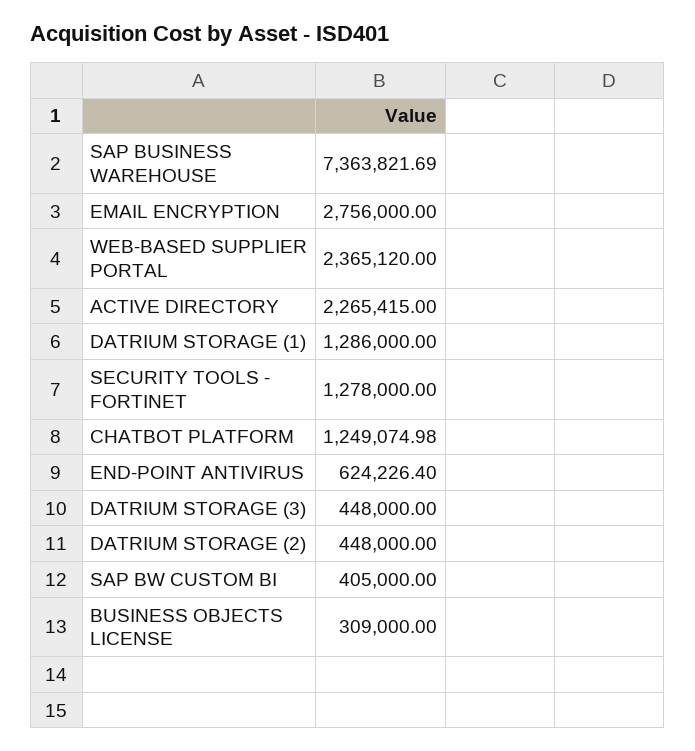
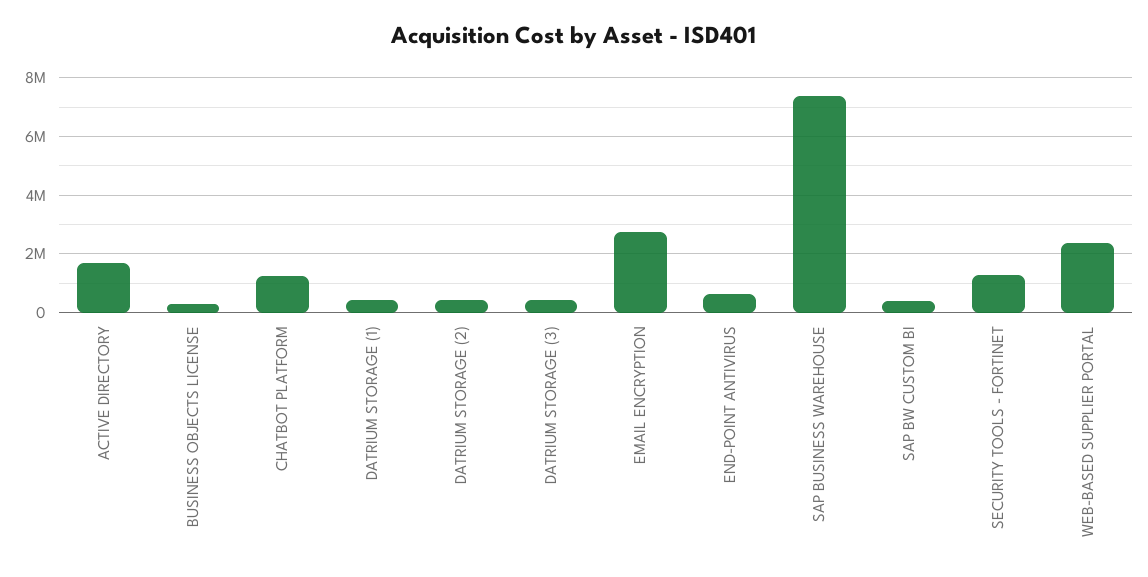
ACTIVE DIRECTORY: 2265415 -> 1750000
DATRIUM STORAGE (1): 1286000 -> 500000

